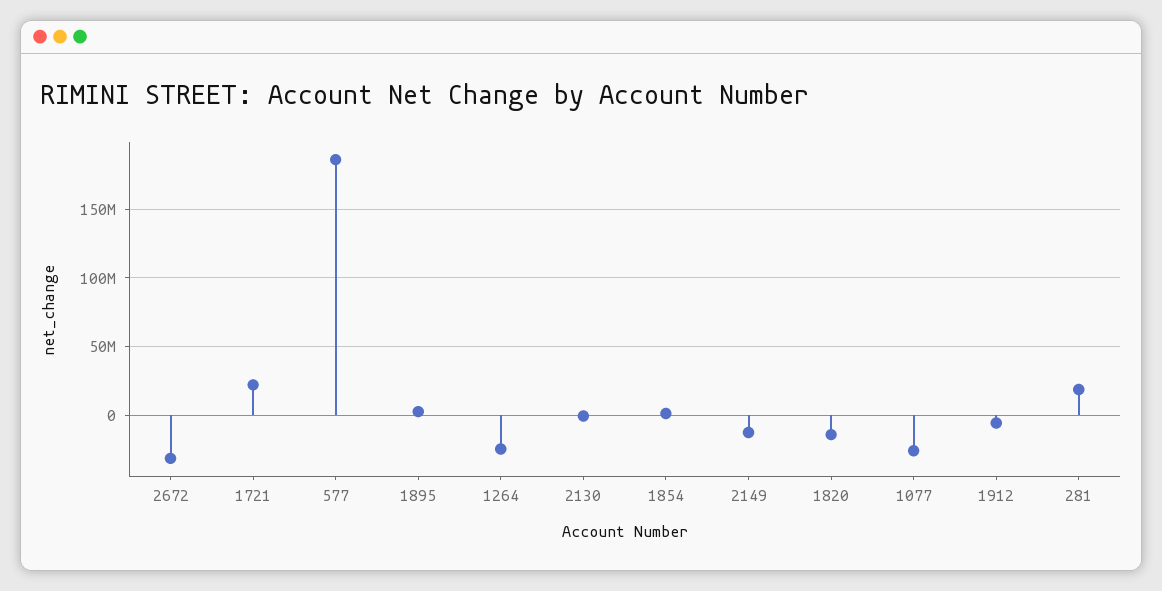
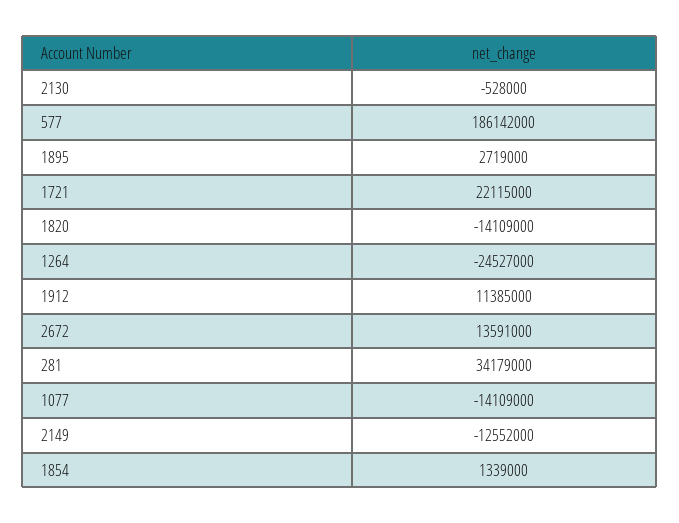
2672: -30000000 -> 13591000
1077: -25000000 -> -14109000
1912: -5000000 -> 11385000
281: 20000000 -> 34179000

